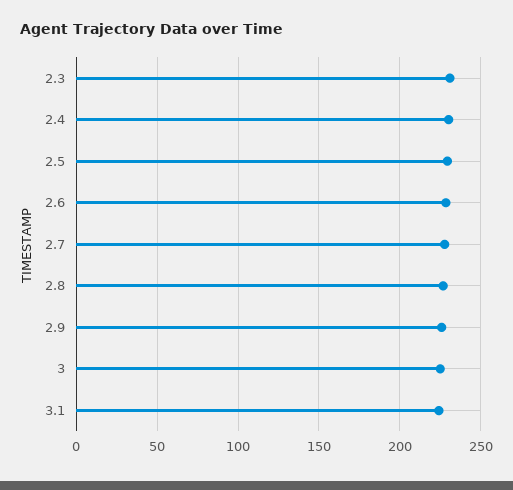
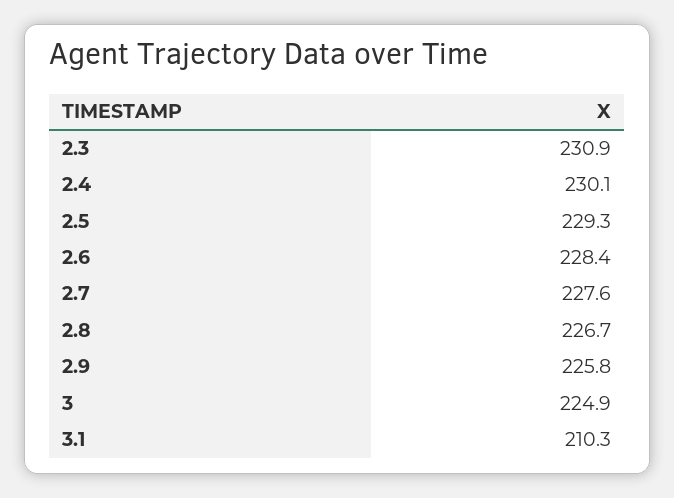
3.1: 225 -> 210.3

